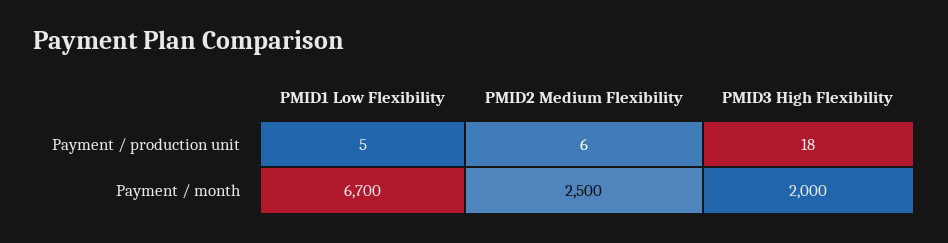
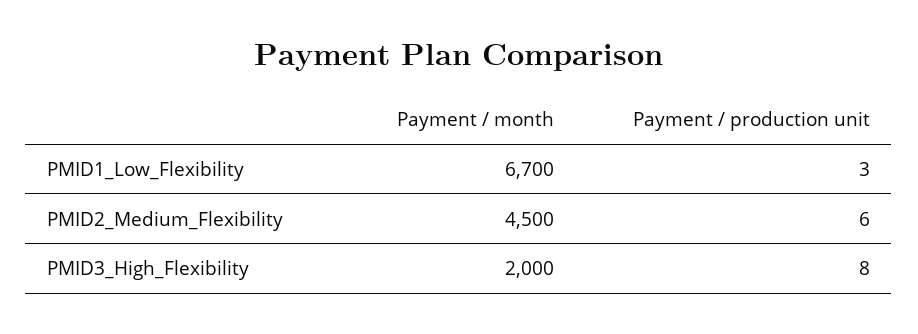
PMID1 Low Flexibility, Payment / production unit: 5 -> 3
PMID3 High Flexibility, Payment / production unit: 18 -> 8
PMID2 Medium Flexibility, Payment / month: 2500 -> 4500

